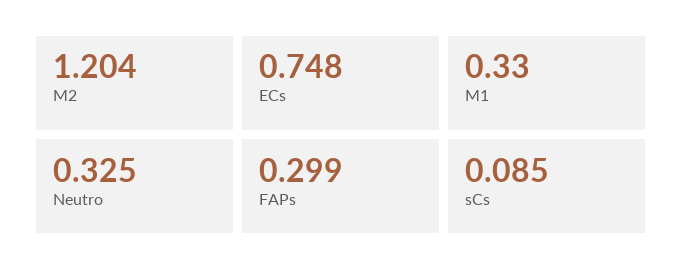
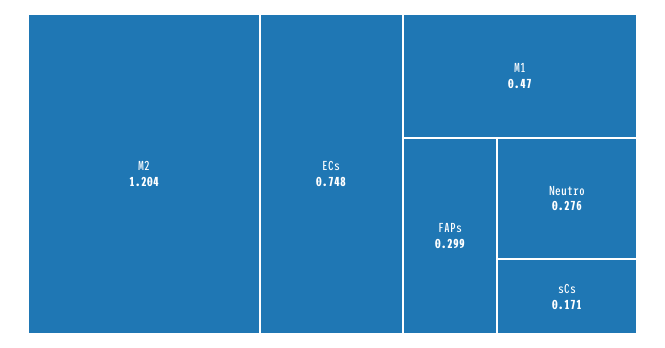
M1: 0.33 -> 0.47
Neutro: 0.325 -> 0.276
sCs: 0.085 -> 0.171

